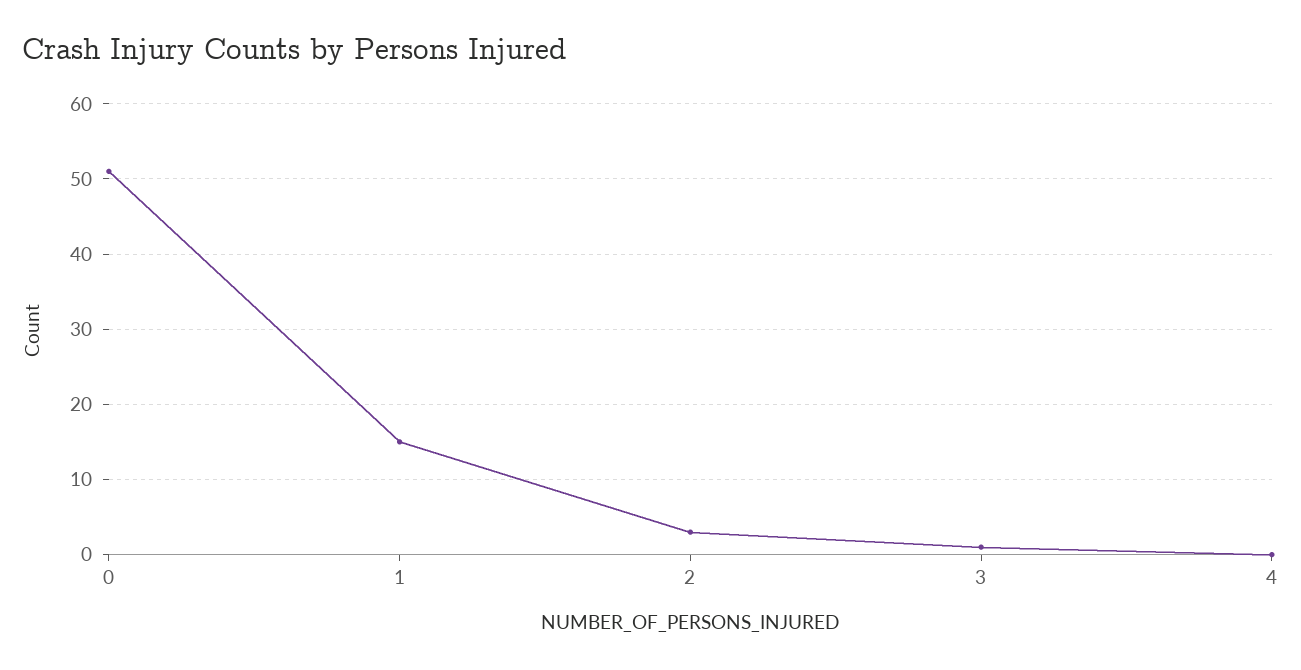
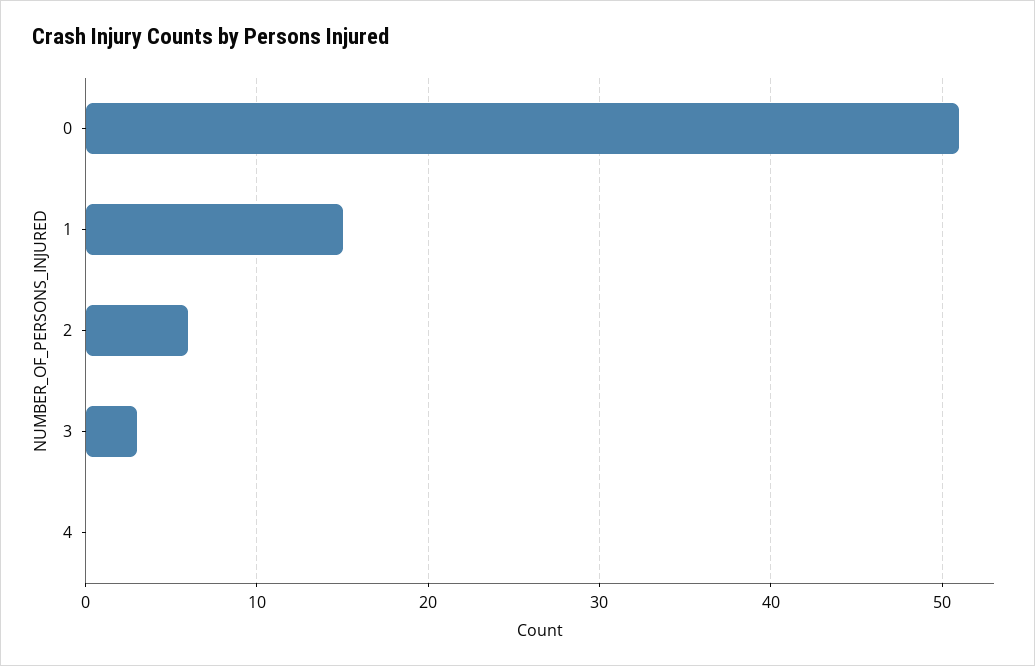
2: 3 -> 6
3: 1 -> 3

